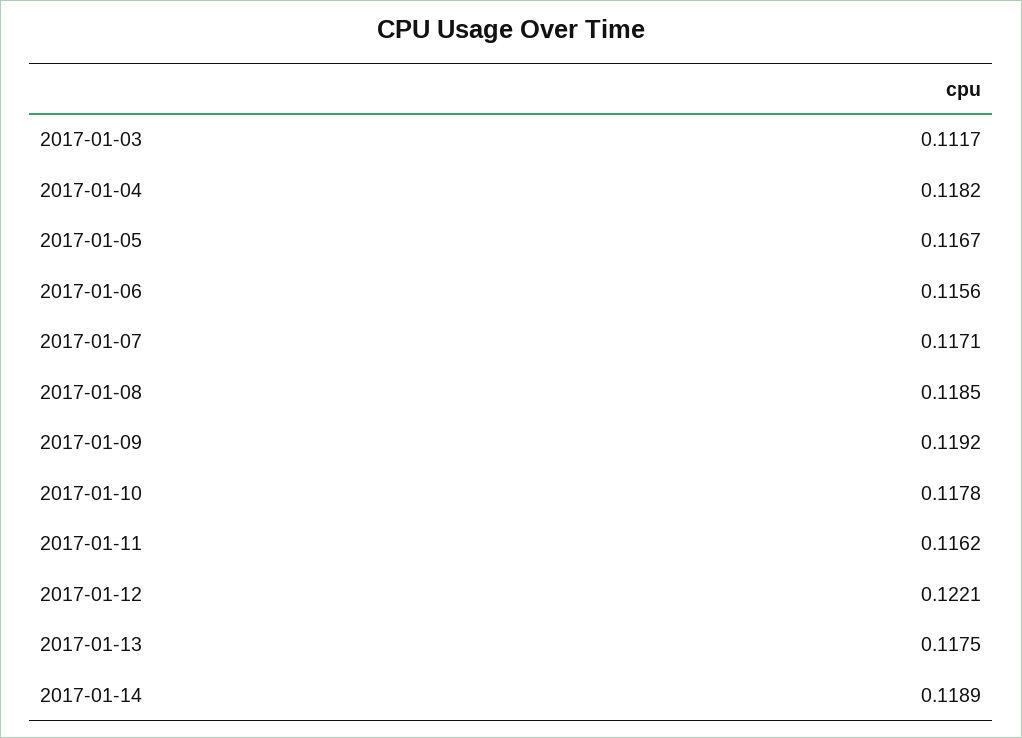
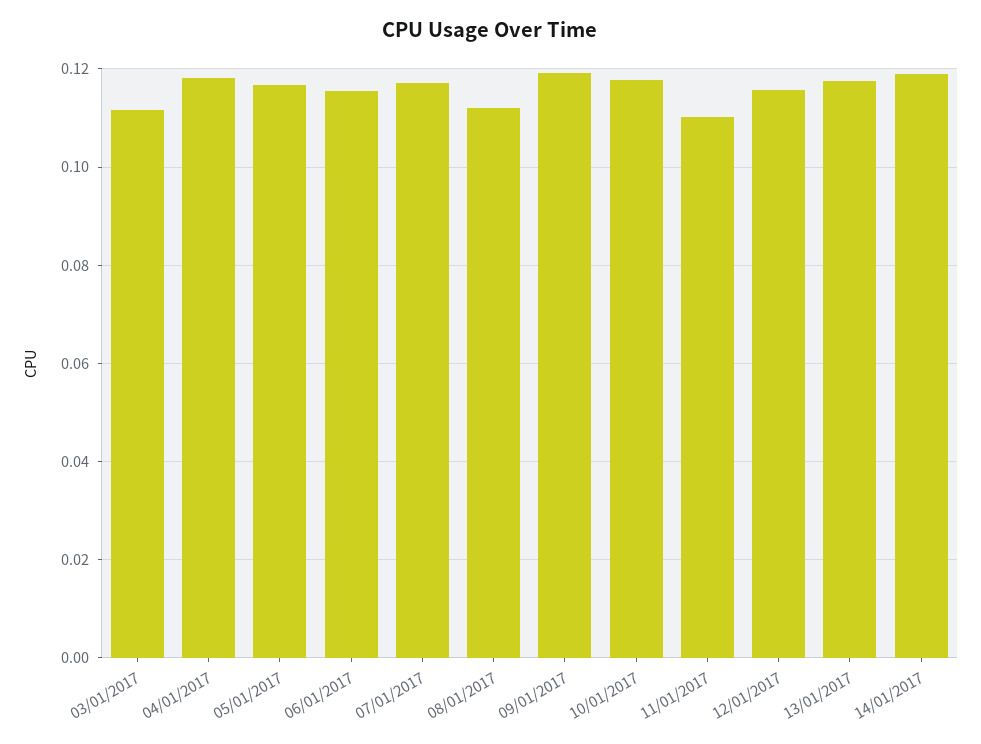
2017-01-08: 0.1185 -> 0.112
2017-01-11: 0.1162 -> 0.11
2017-01-12: 0.1221 -> 0.116

